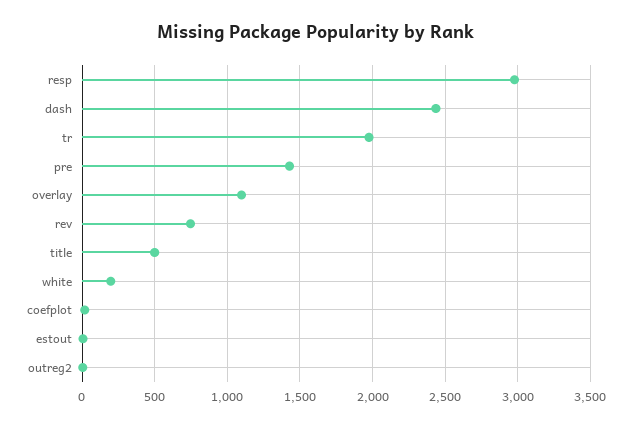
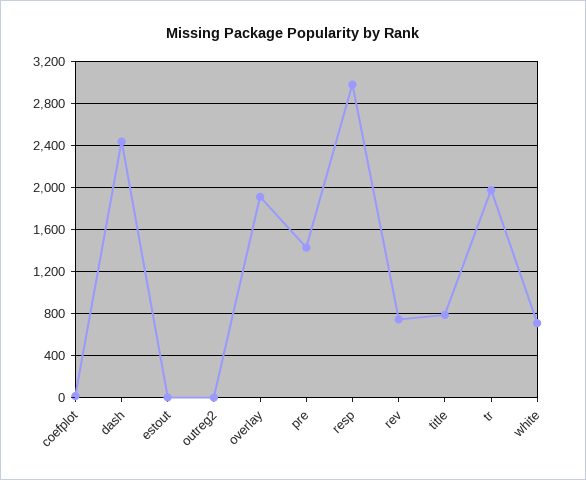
overlay: 1100 -> 1900
title: 500 -> 800
white: 200 -> 700

